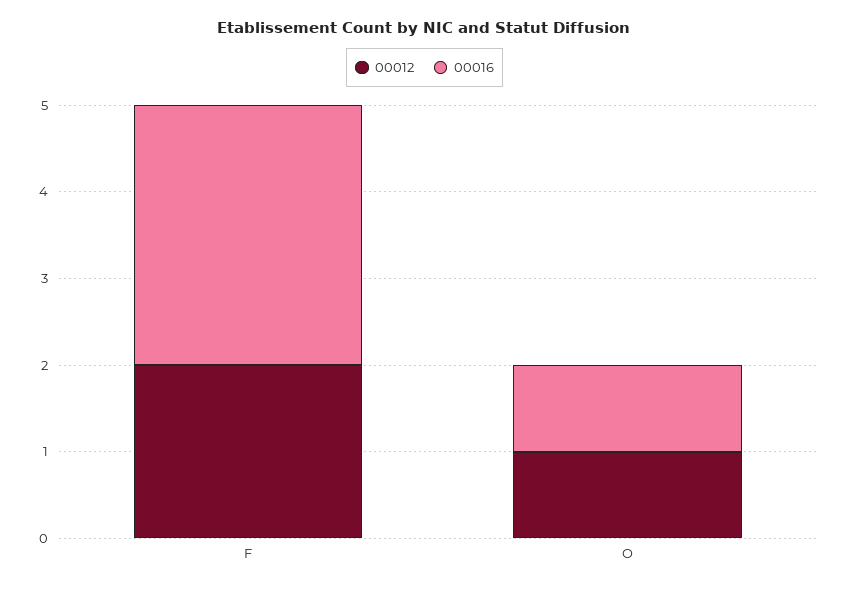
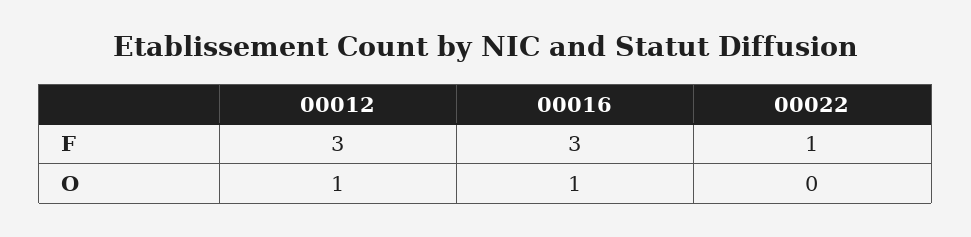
00012, F: 2 -> 3
00022, F: none -> 1
00022, O: none -> 0

